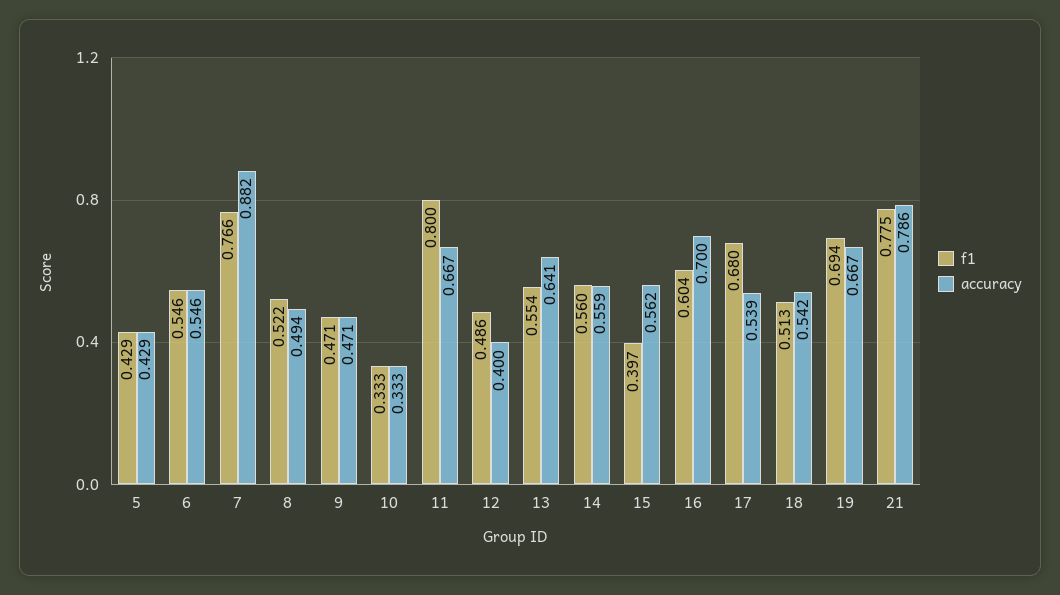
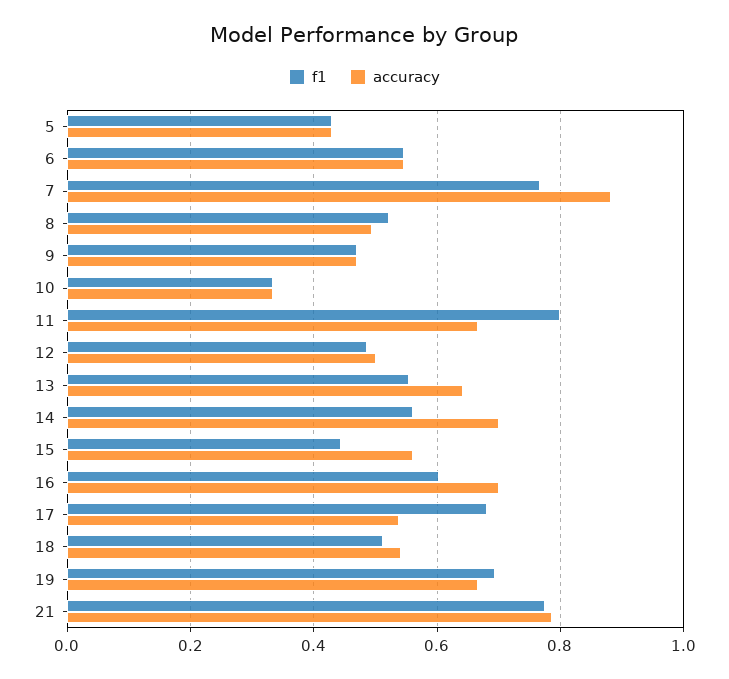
accuracy, 12: 0.4 -> 0.5
accuracy, 14: 0.559 -> 0.7
f1, 15: 0.397 -> 0.44

